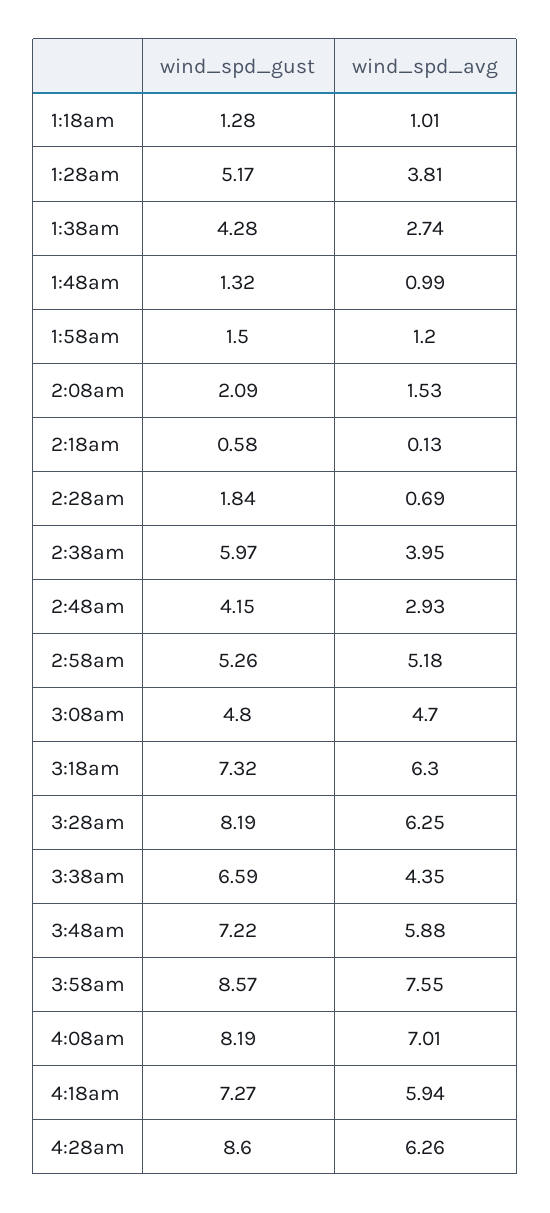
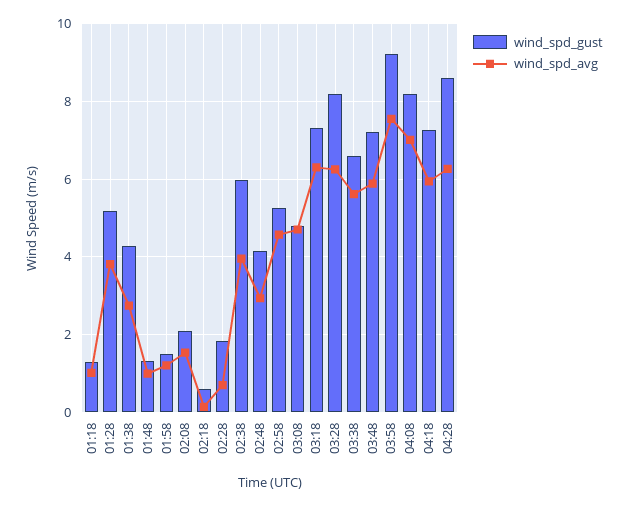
wind_spd_avg, 2:58am: 5.18 -> 4.6
wind_spd_avg, 3:38am: 4.35 -> 5.6
wind_spd_gust, 3:58am: 8.57 -> 9.2

